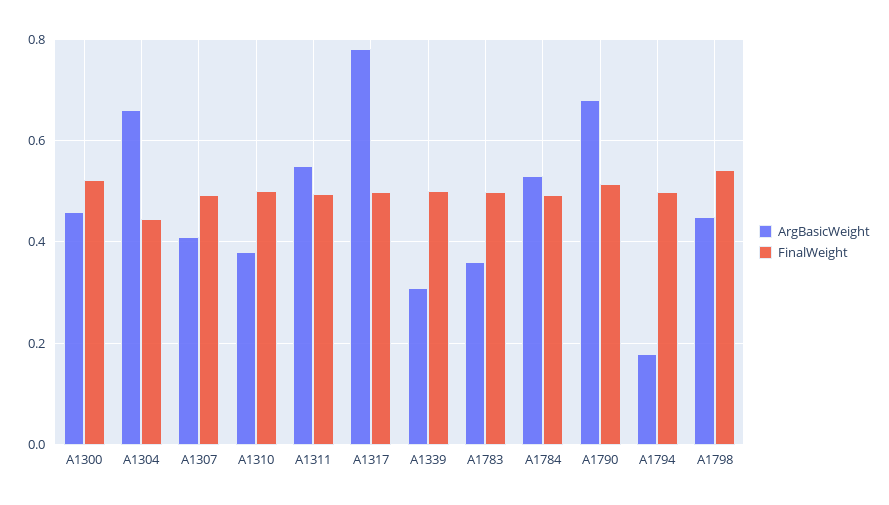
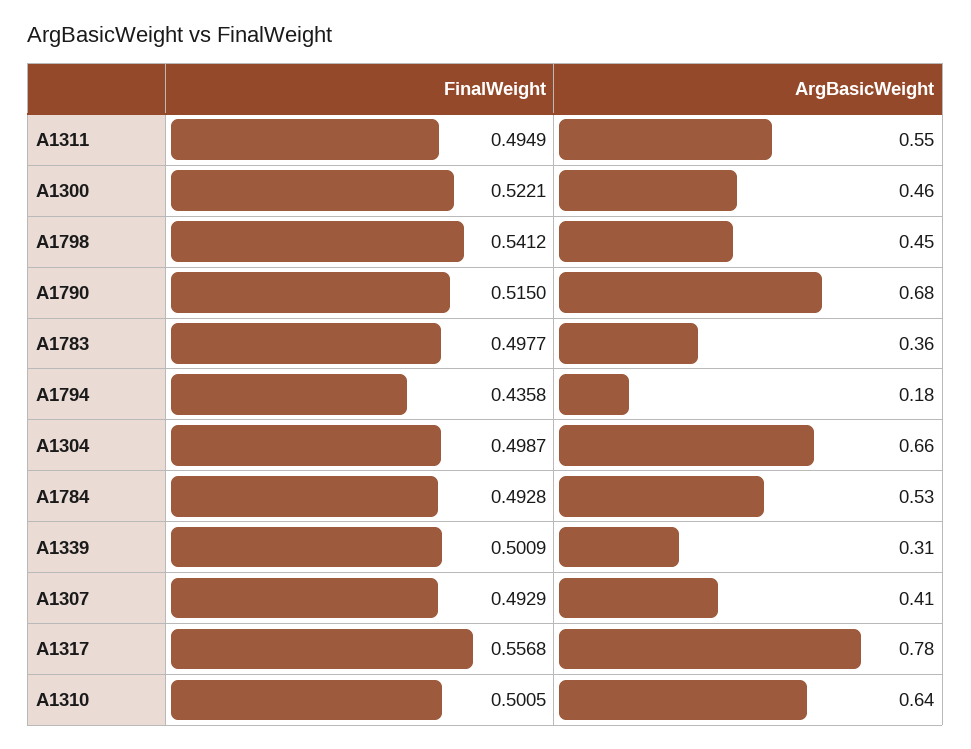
FinalWeight, A1304: 0.44 -> 0.4987
ArgBasicWeight, A1310: 0.38 -> 0.64
FinalWeight, A1317: 0.5 -> 0.5568
FinalWeight, A1794: 0.5 -> 0.4358

